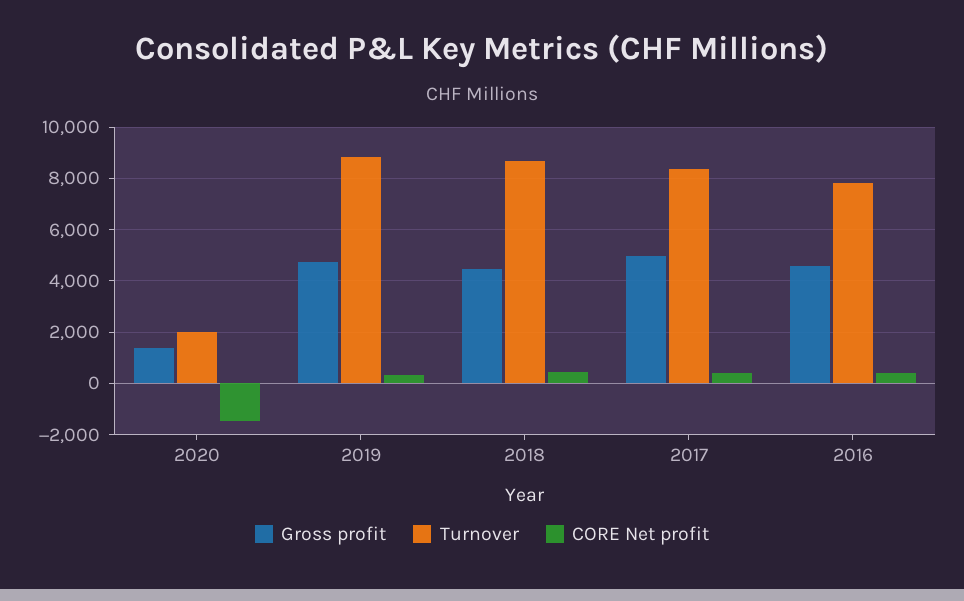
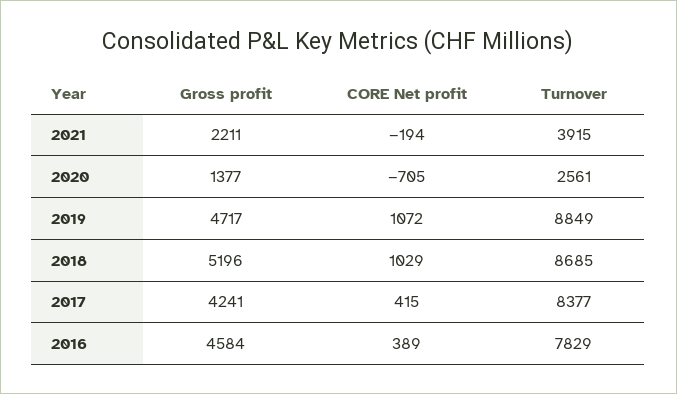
Turnover, 2020: 2000 -> 2561
CORE Net profit, 2020: -1500 -> -705
CORE Net profit, 2019: 250 -> 1072
Gross profit, 2018: 4500 -> 5196
CORE Net profit, 2018: 500 -> 1029
Gross profit, 2017: 5000 -> 4241
Gross profit, 2021: none -> 2211
CORE Net profit, 2021: none -> -194
Turnover, 2021: none -> 3915

